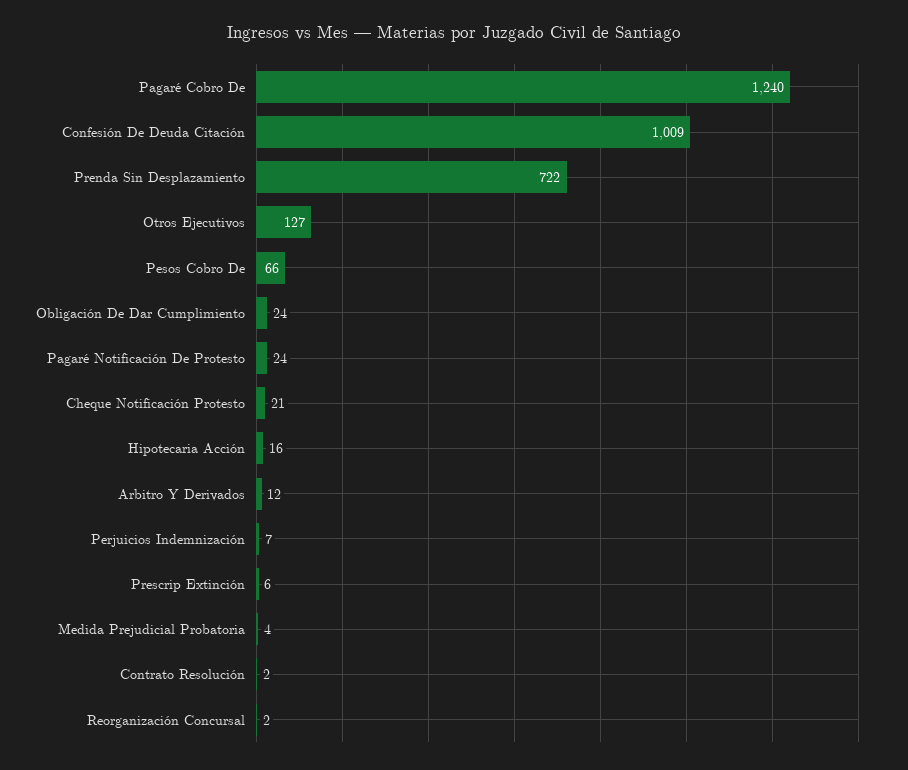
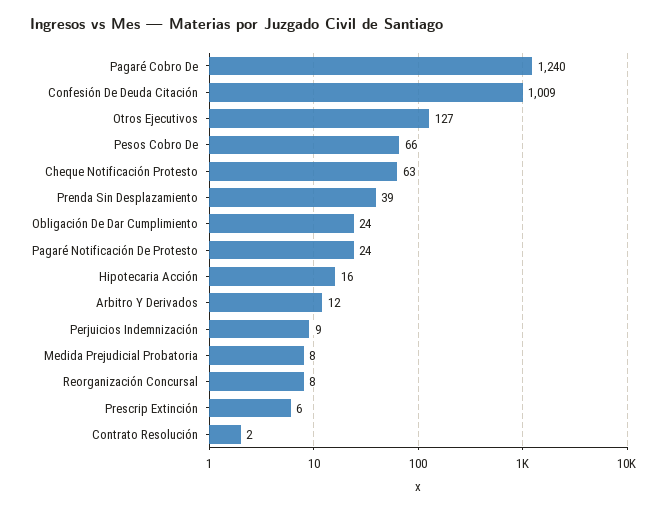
Prenda Sin Desplazamiento: 722 -> 39
Cheque Notificación Protesto: 21 -> 63
Perjuicios Indemnización: 7 -> 9
Medida Prejudicial Probatoria: 4 -> 8
Reorganización Concursal: 2 -> 8

